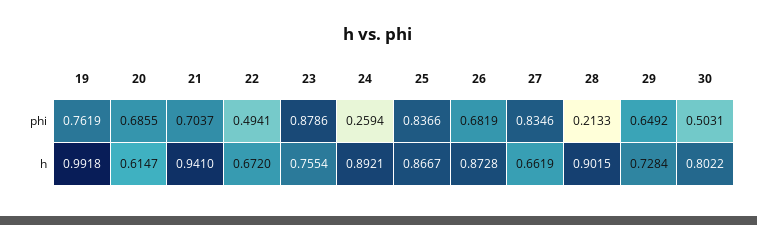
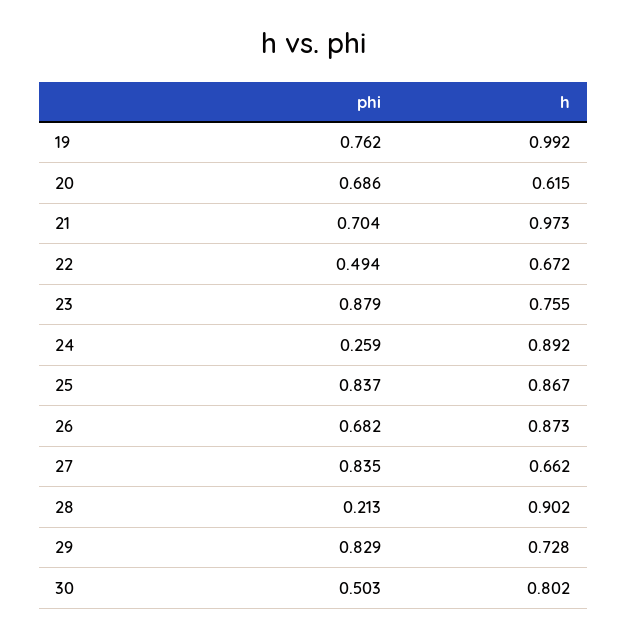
29, phi: 0.6492 -> 0.829
21, h: 0.941 -> 0.973

